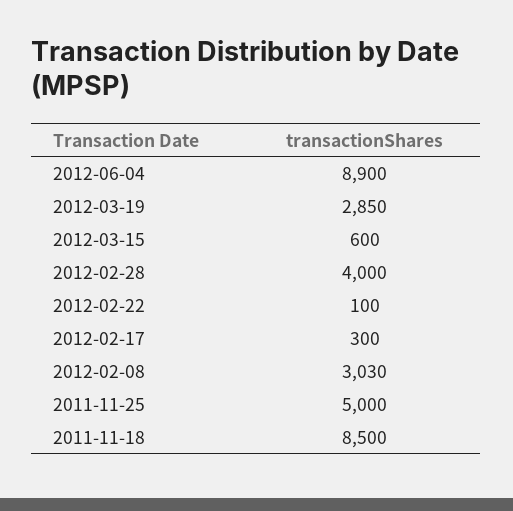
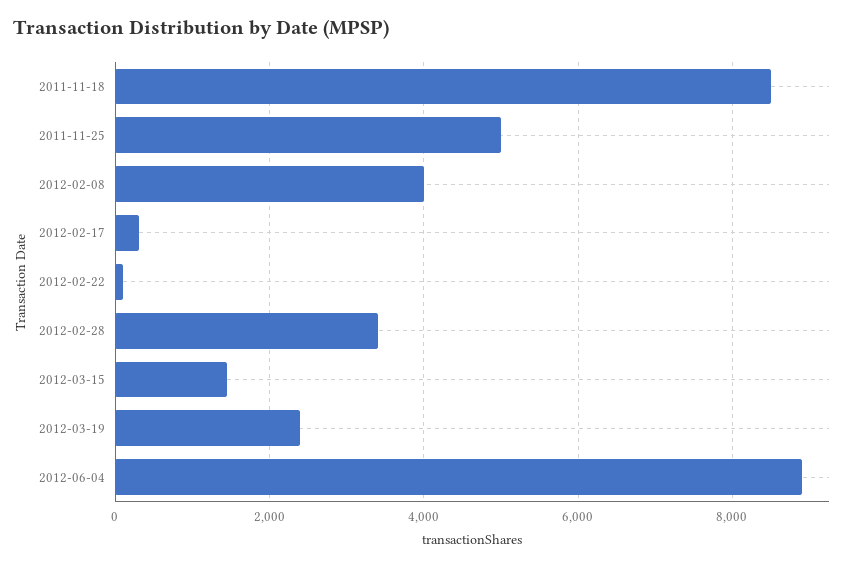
2012-03-19: 2850 -> 2400
2012-03-15: 600 -> 1400
2012-02-28: 4000 -> 3400
2012-02-08: 3030 -> 4000

